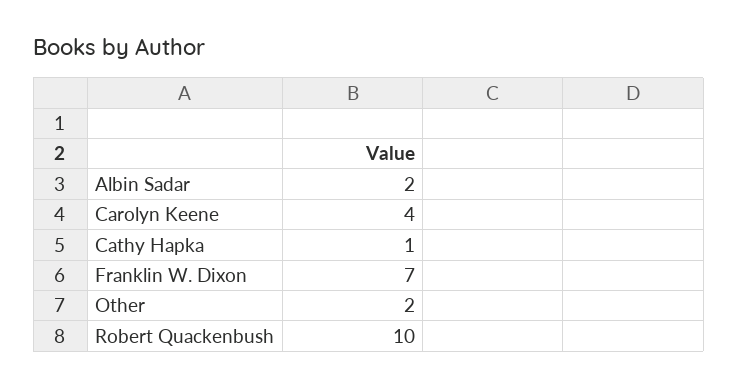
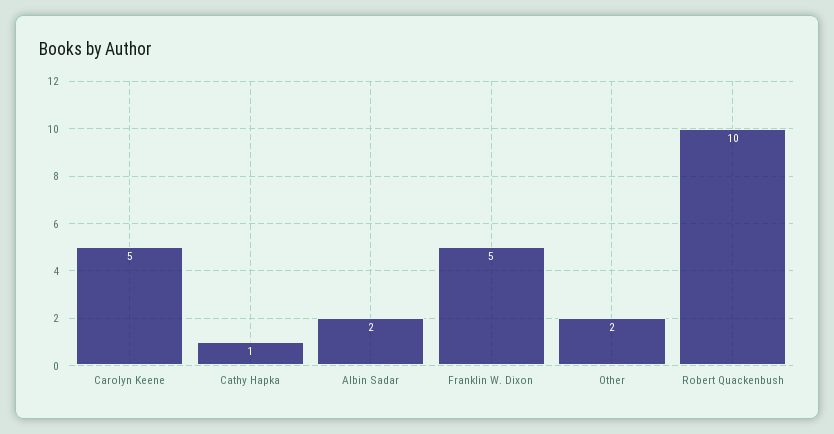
Carolyn Keene: 4 -> 5
Franklin W. Dixon: 7 -> 5

